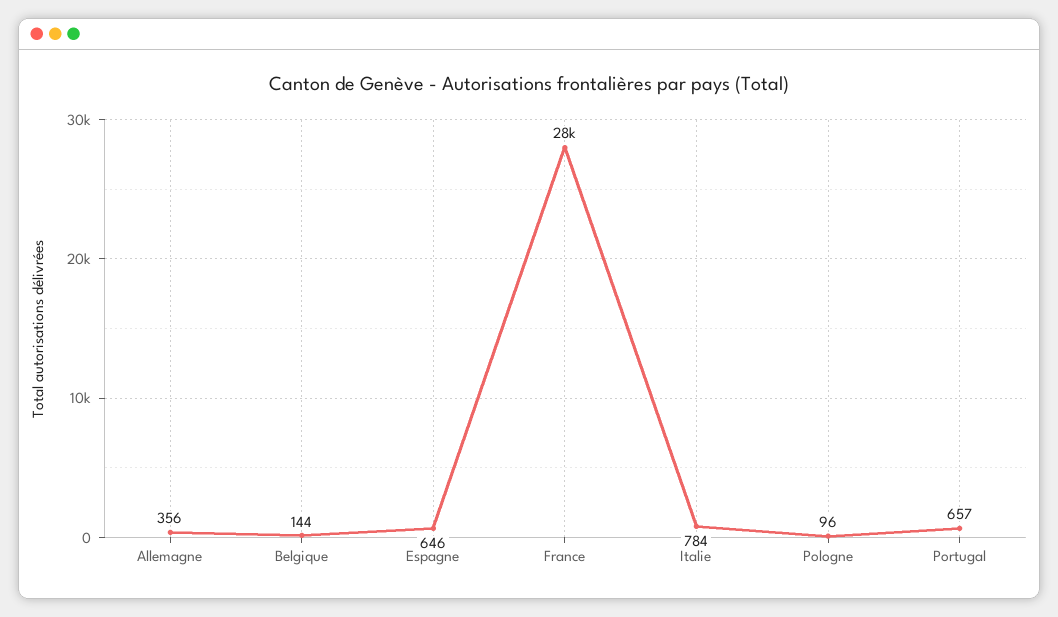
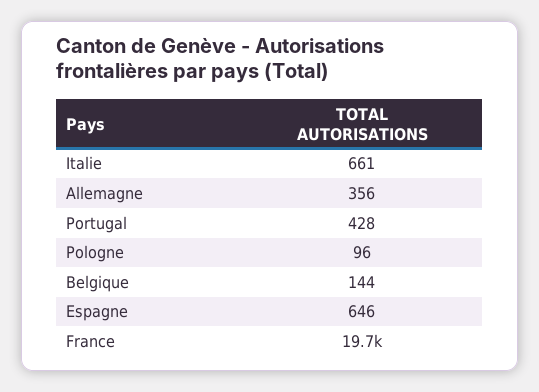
France: 28000 -> 19700
Italie: 784 -> 661
Portugal: 657 -> 428

